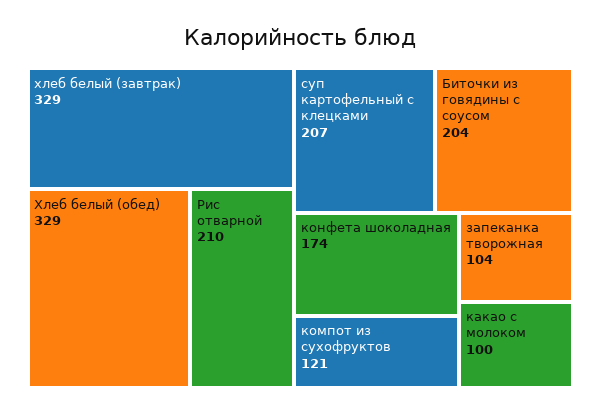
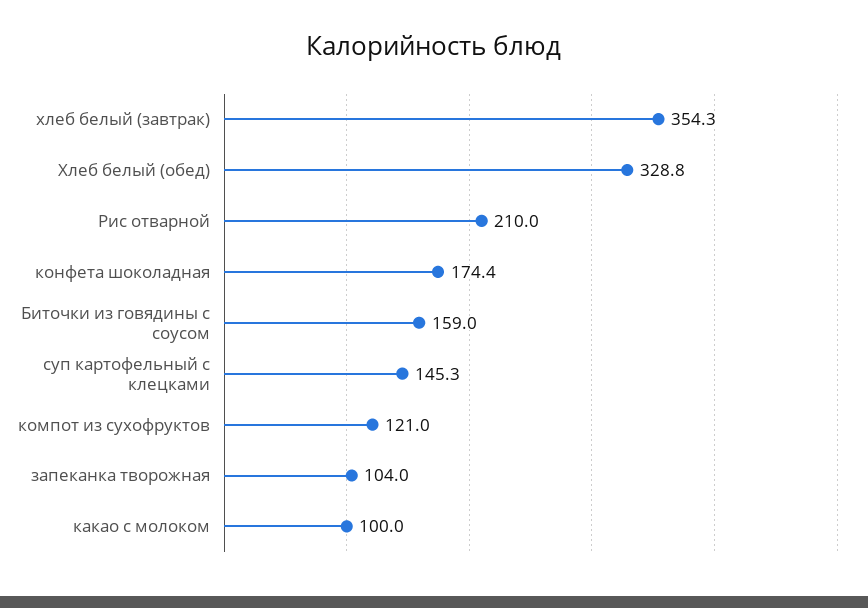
хлеб белый (завтрак): 329 -> 354.3
суп картофельный с клецками: 207 -> 145.3
Биточки из говядины с соусом: 204 -> 159

